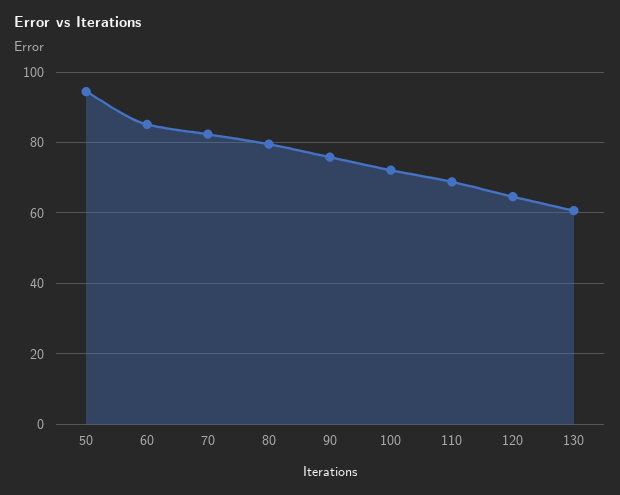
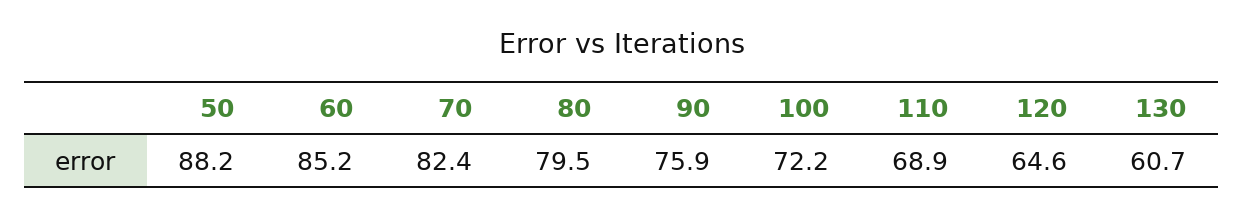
50: 94 -> 88.2

